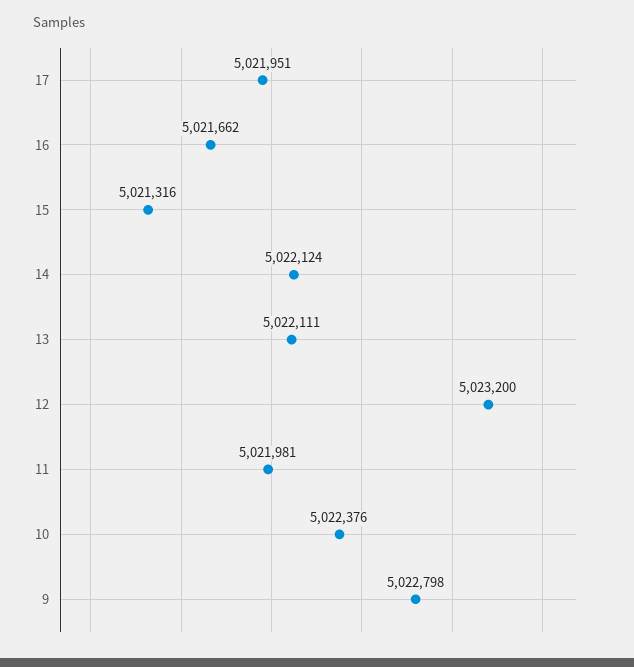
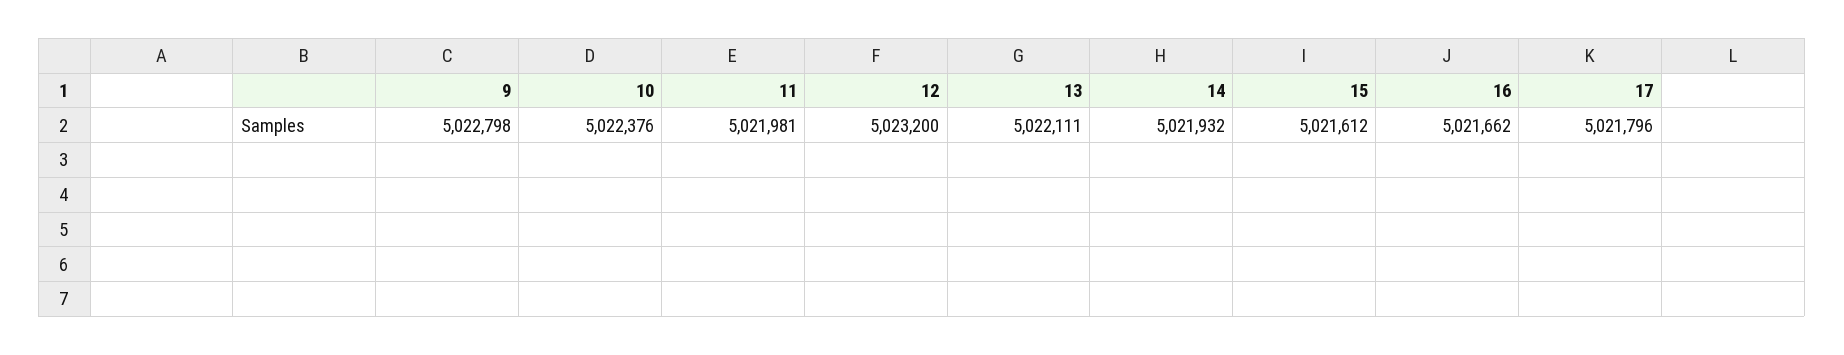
17: 5021951 -> 5021796
15: 5021316 -> 5021612
14: 5022124 -> 5021932

